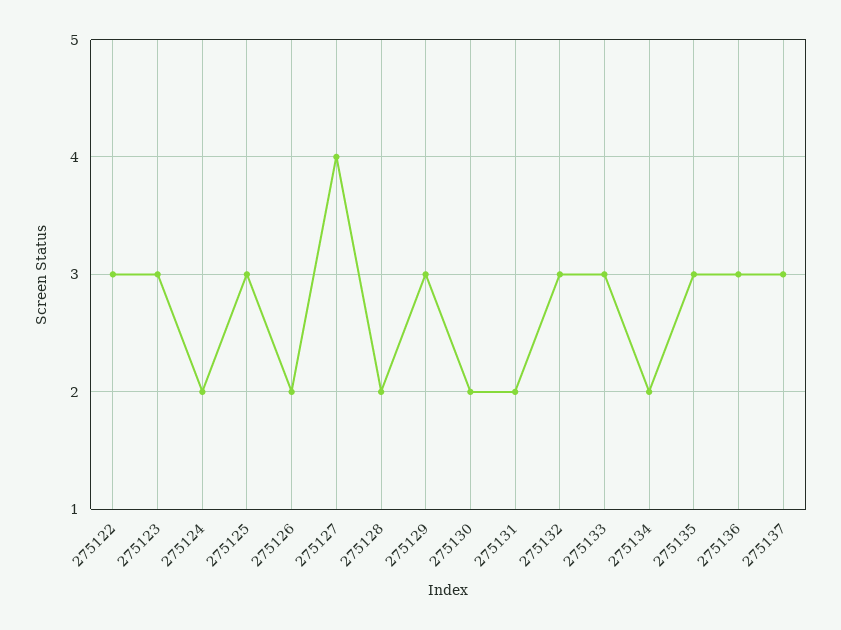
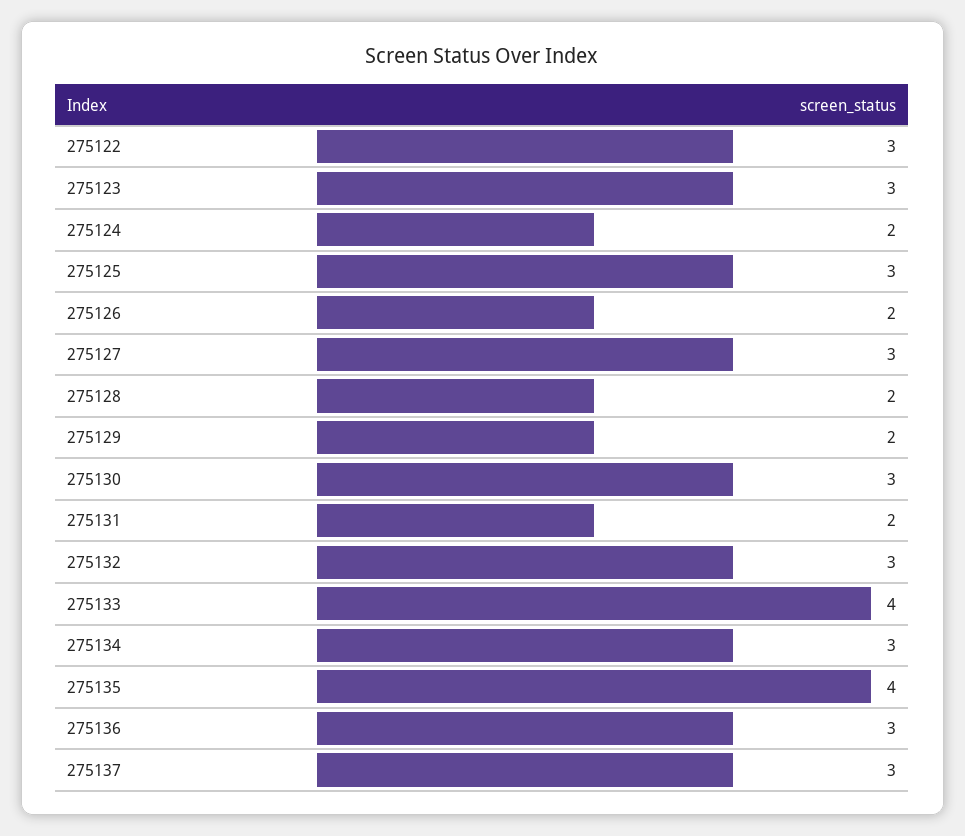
275127: 4 -> 3
275129: 3 -> 2
275130: 2 -> 3
275133: 3 -> 4
275134: 2 -> 3
275135: 3 -> 4

